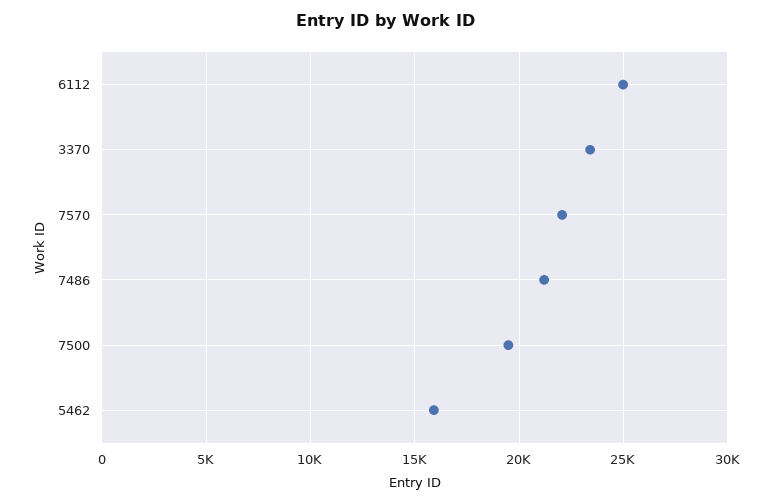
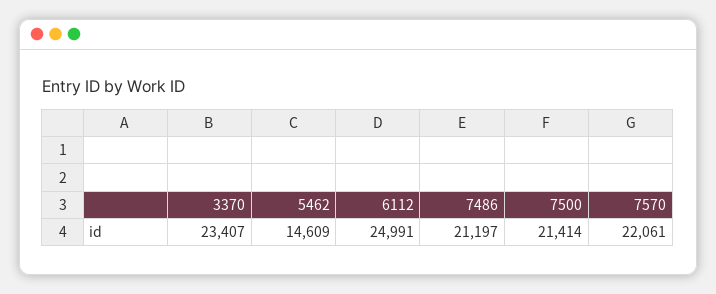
7500: 19500 -> 21414
5462: 16000 -> 14609

